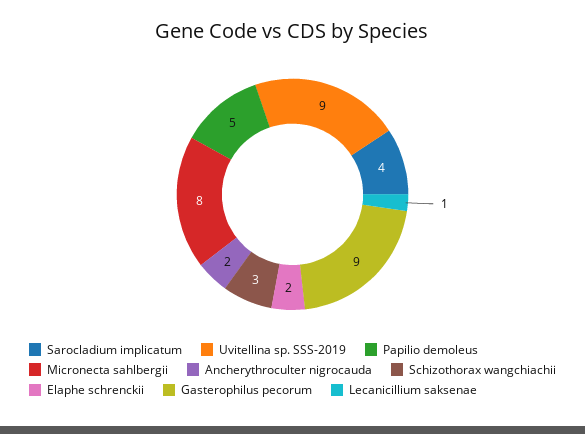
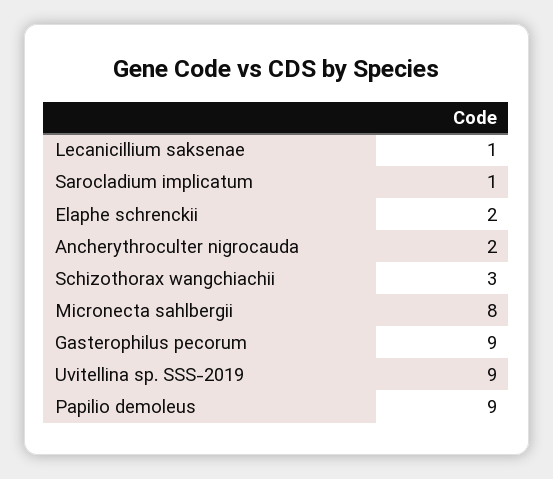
Sarocladium implicatum: 4 -> 1
Papilio demoleus: 5 -> 9

